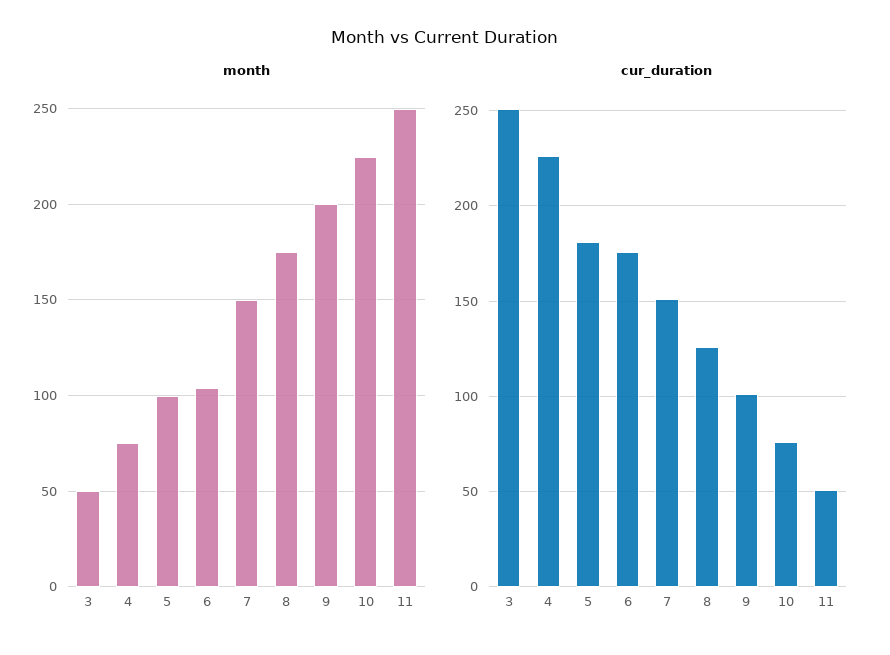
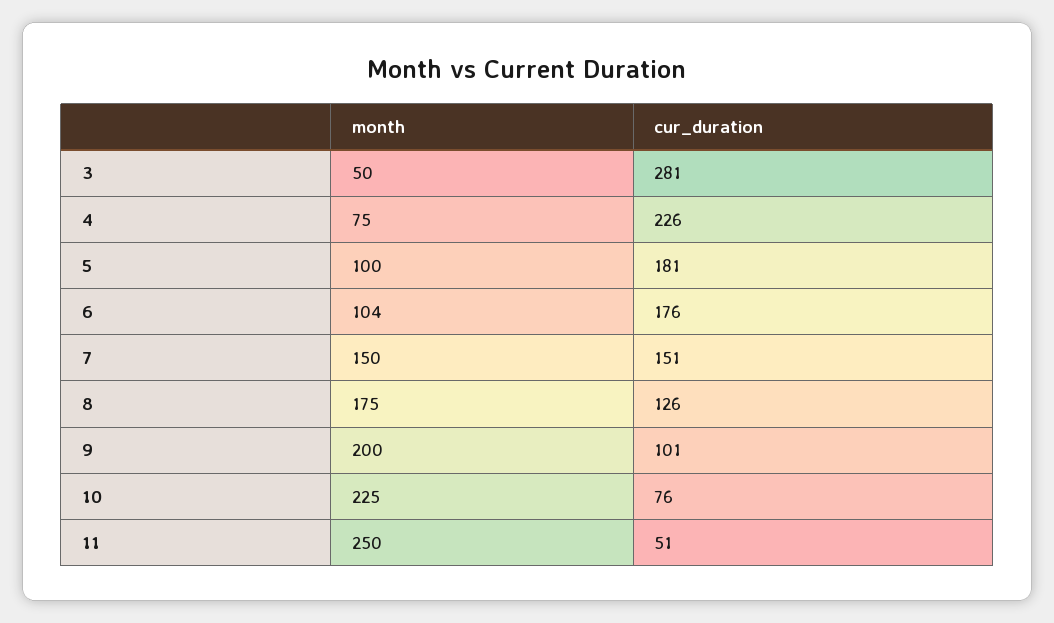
cur_duration, 3: 250 -> 281

